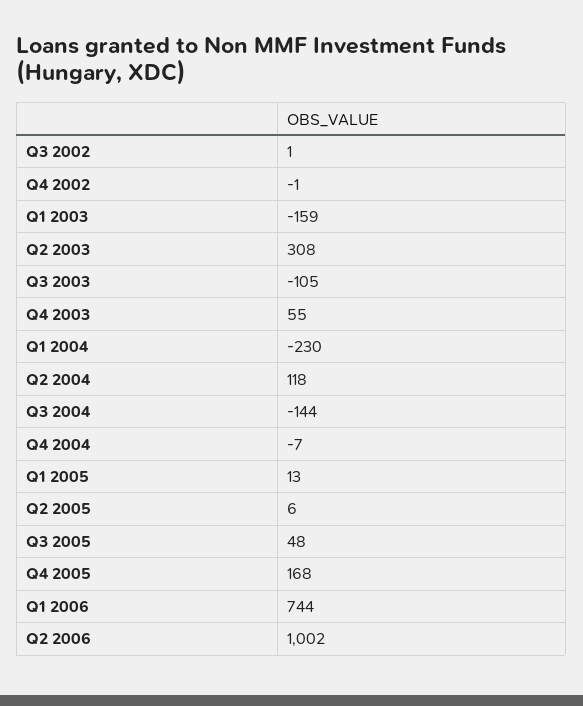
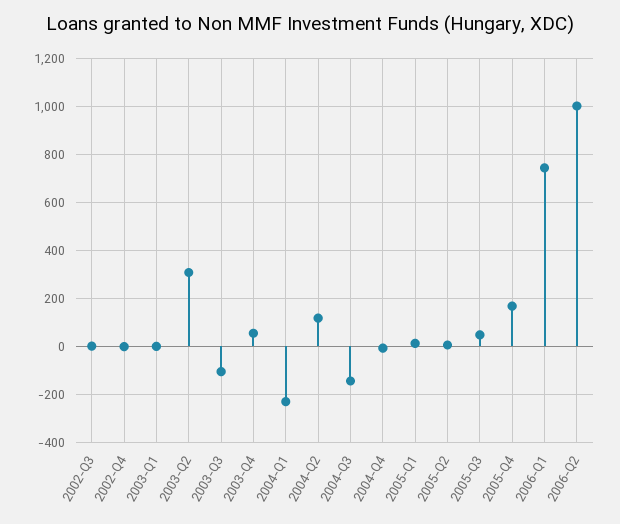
Q1 2003: -159 -> 0

